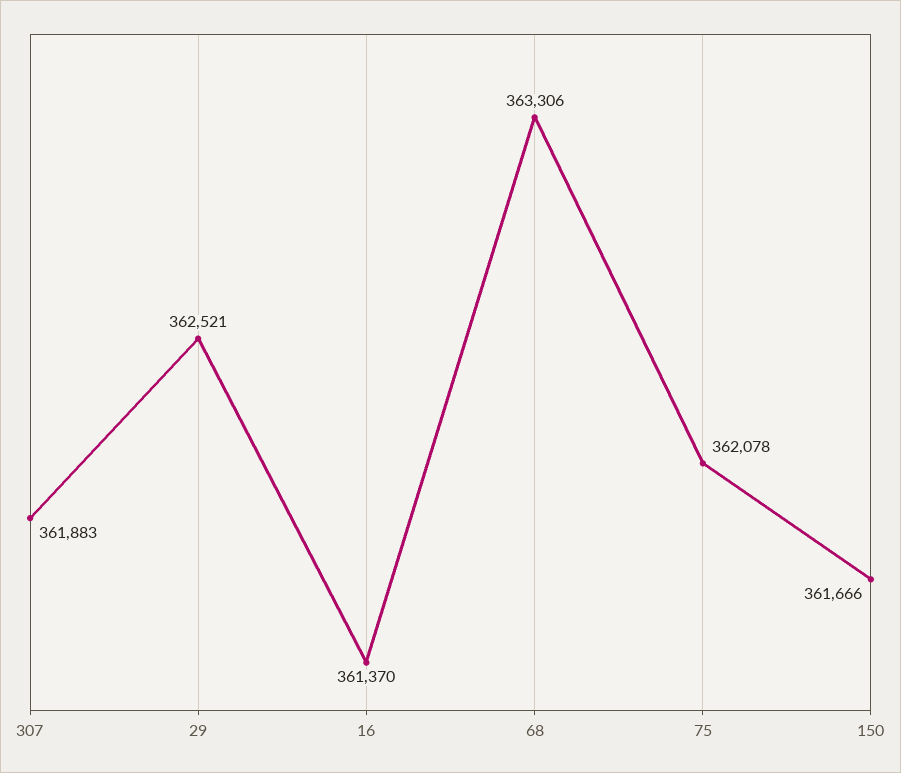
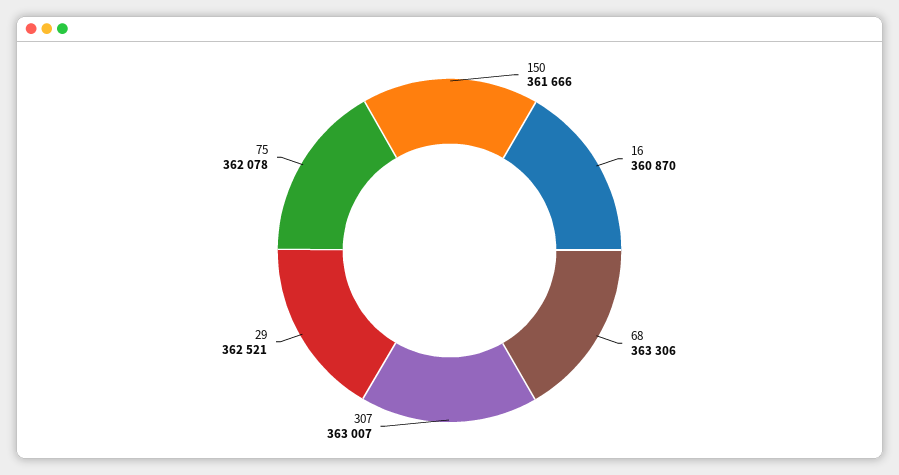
307: 361883 -> 363007
16: 361370 -> 360870

